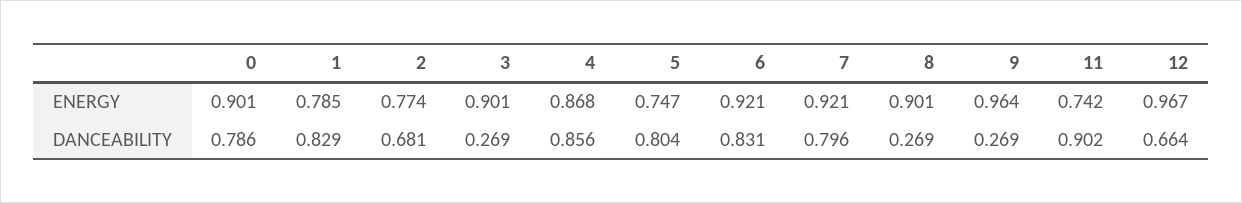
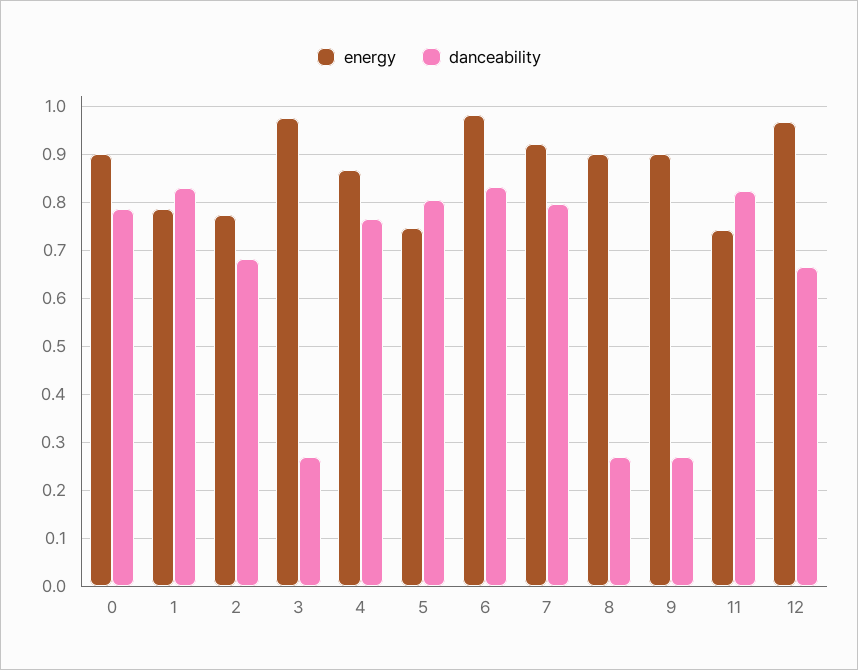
ENERGY, 3: 0.901 -> 0.98
ENERGY, 6: 0.921 -> 0.98
ENERGY, 9: 0.964 -> 0.9
DANCEABILITY, 4: 0.856 -> 0.76
DANCEABILITY, 11: 0.902 -> 0.82

